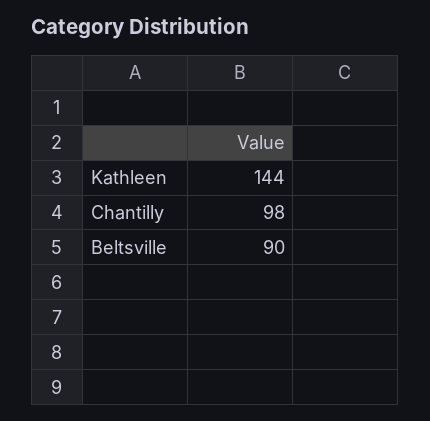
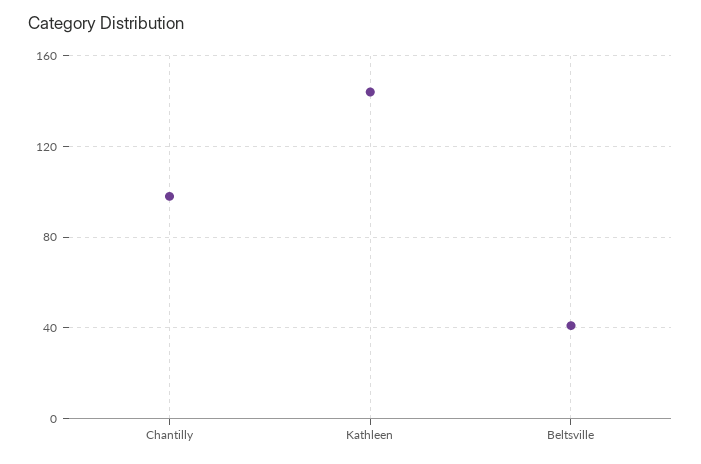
Beltsville: 90 -> 40

